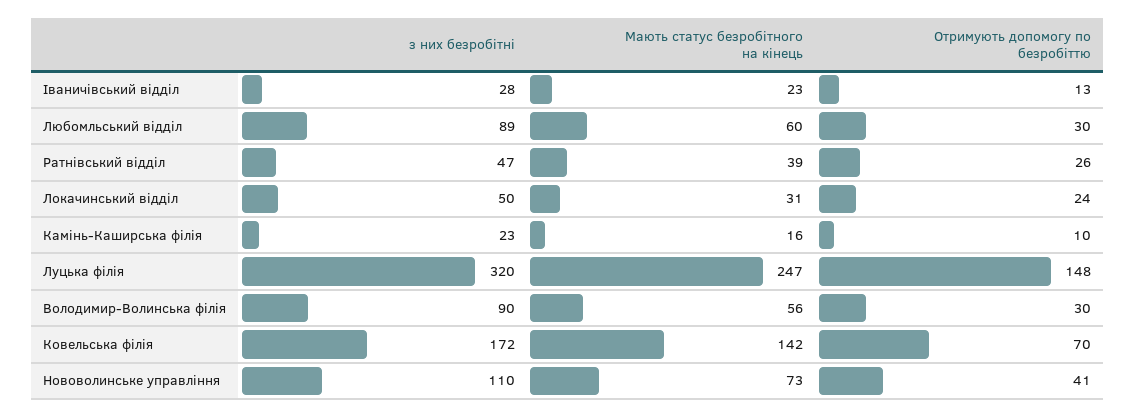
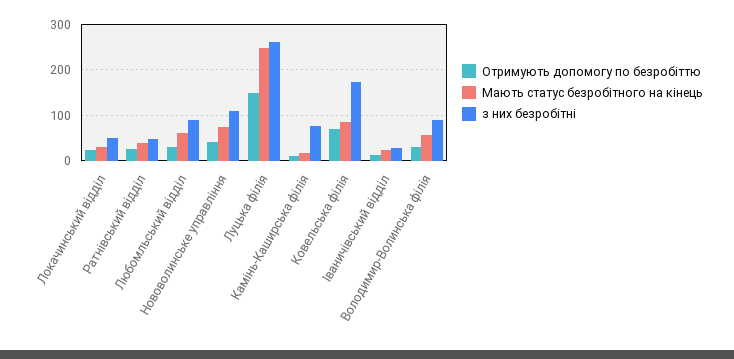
з них безробітні, Камінь-Каширська філія: 23 -> 80
з них безробітні, Луцька філія: 320 -> 260
Мають статус безробітного на кінець, Ковельська філія: 142 -> 80

